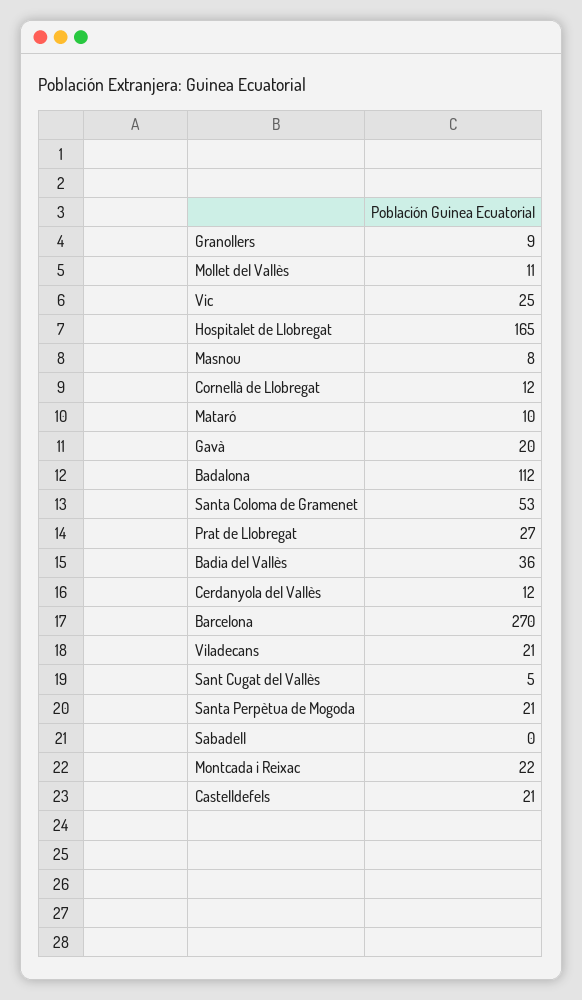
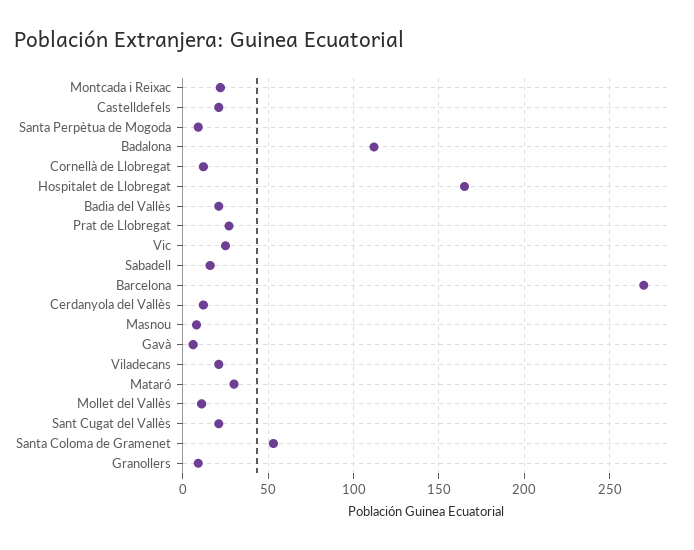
Mataró: 10 -> 30
Gavà: 20 -> 5
Badia del Vallès: 36 -> 20
Sant Cugat del Vallès: 5 -> 20
Santa Perpètua de Mogoda: 21 -> 10
Sabadell: 0 -> 15

